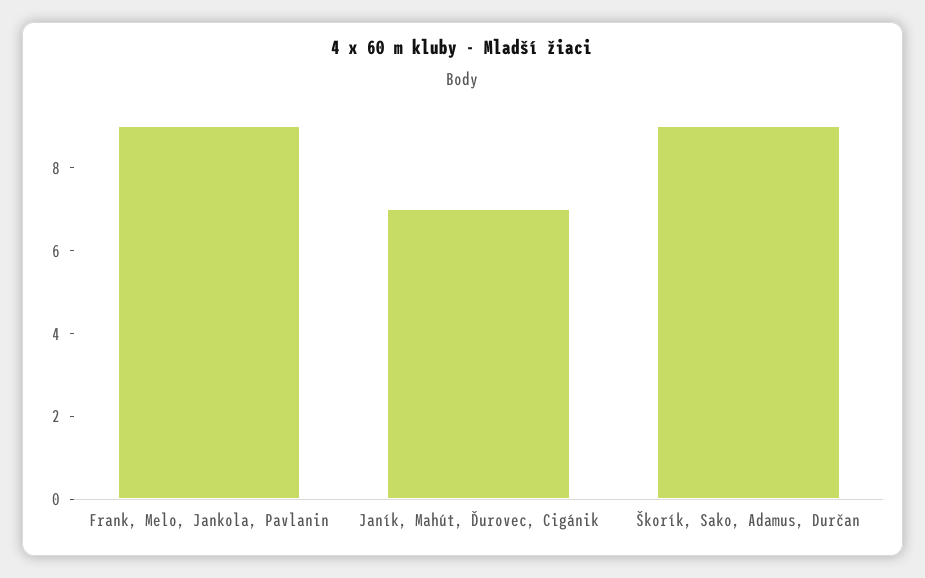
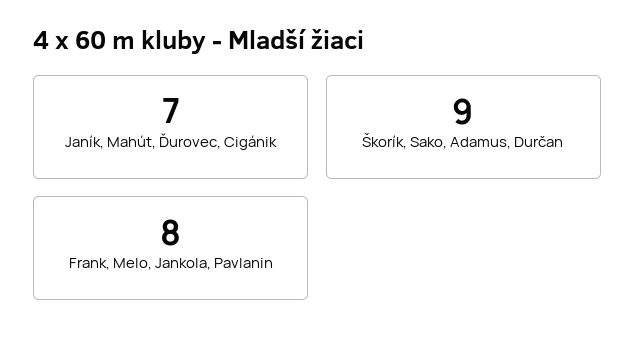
Frank, Melo, Jankola, Pavlanin: 9 -> 8

